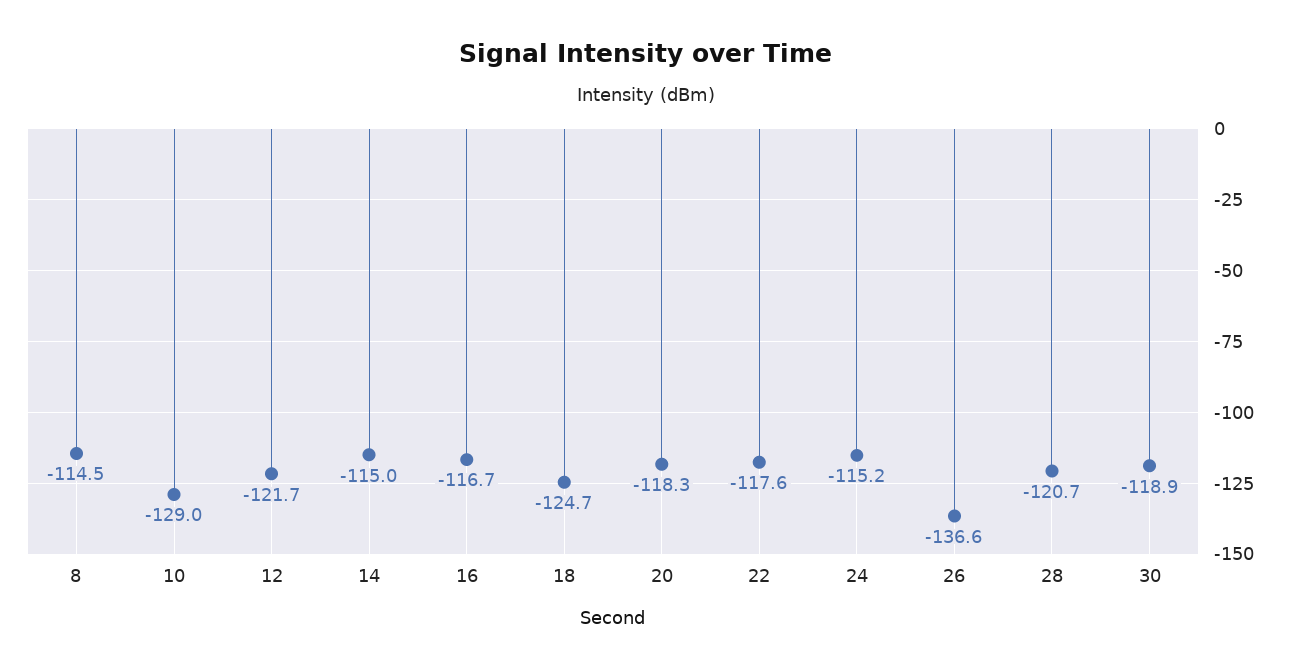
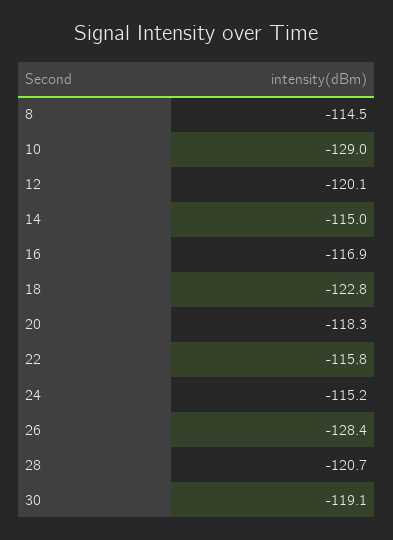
12: -121.7 -> -120.1
16: -116.7 -> -116.9
18: -124.7 -> -122.8
22: -117.6 -> -115.8
26: -136.6 -> -128.4
30: -118.9 -> -119.1

